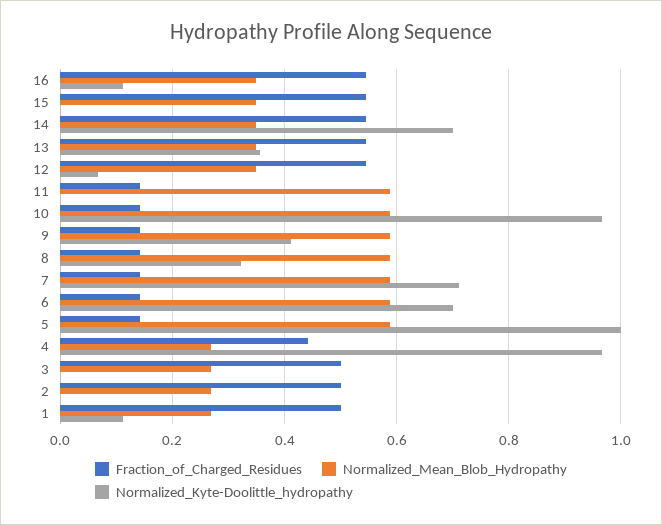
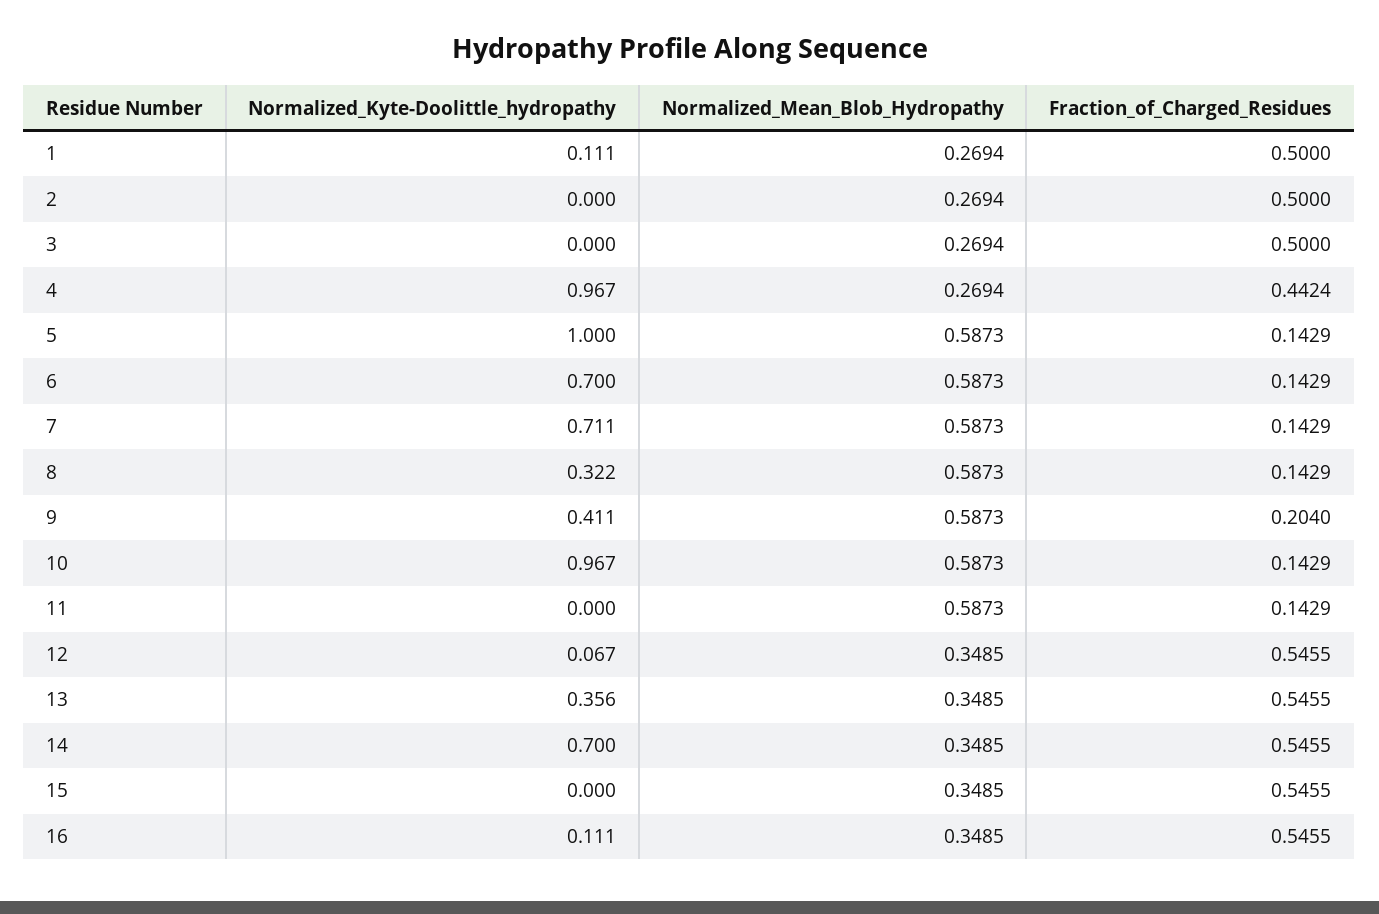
Fraction_of_Charged_Residues, 9: 0.14 -> 0.204

